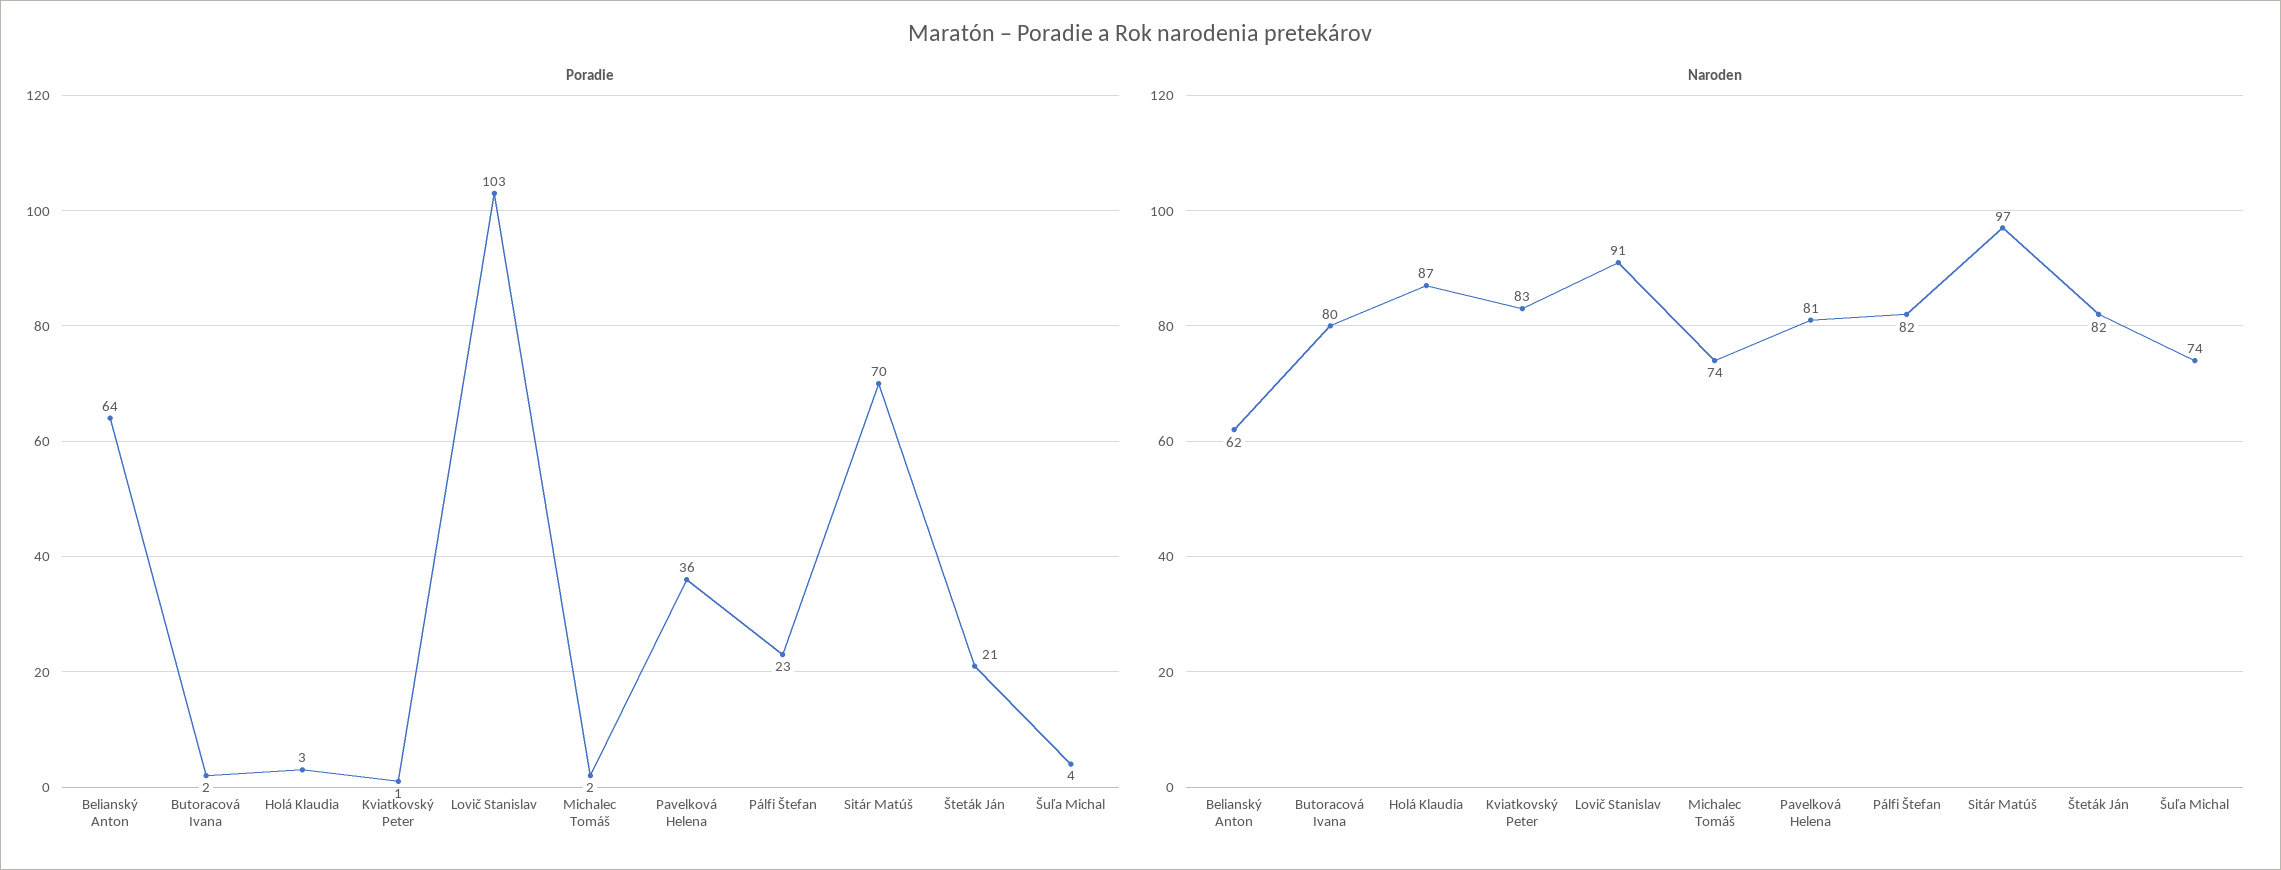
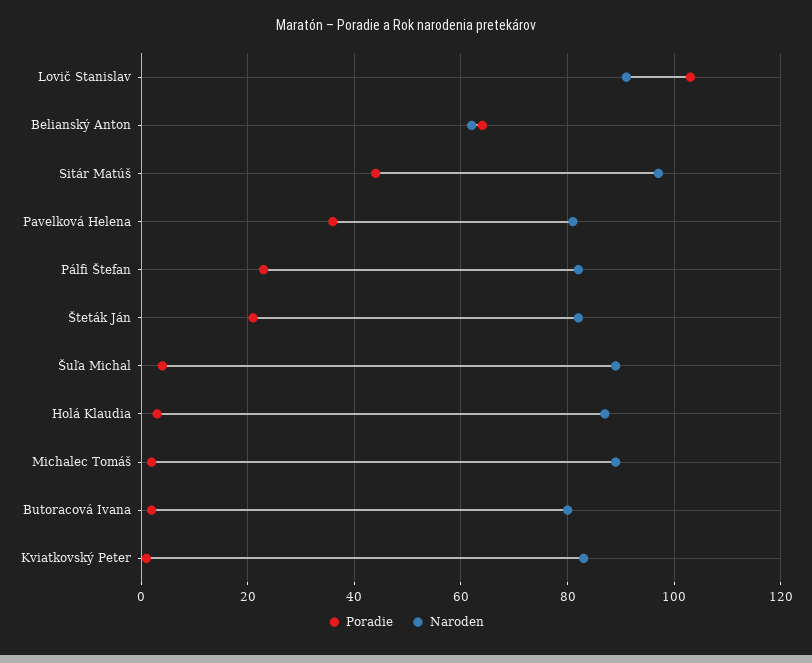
Poradie, Sitár Matúš: 70 -> 45
Naroden, Michalec Tomáš: 74 -> 90
Naroden, Šuľa Michal: 74 -> 90

